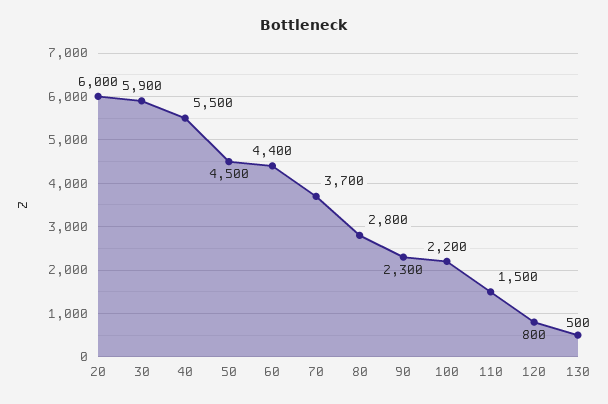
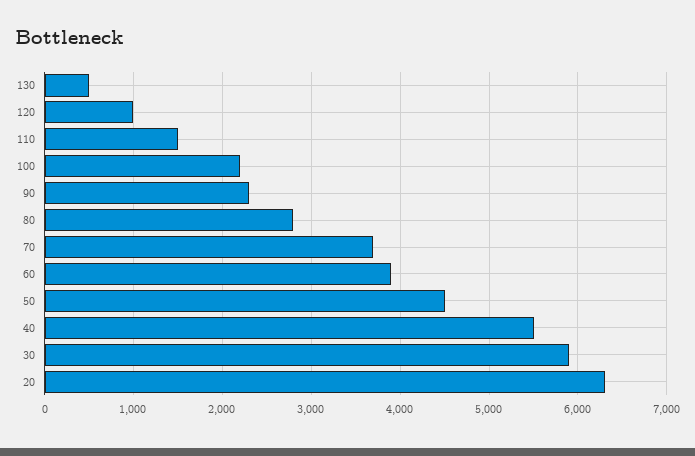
20: 6000 -> 6300
60: 4400 -> 3900
120: 800 -> 1000

